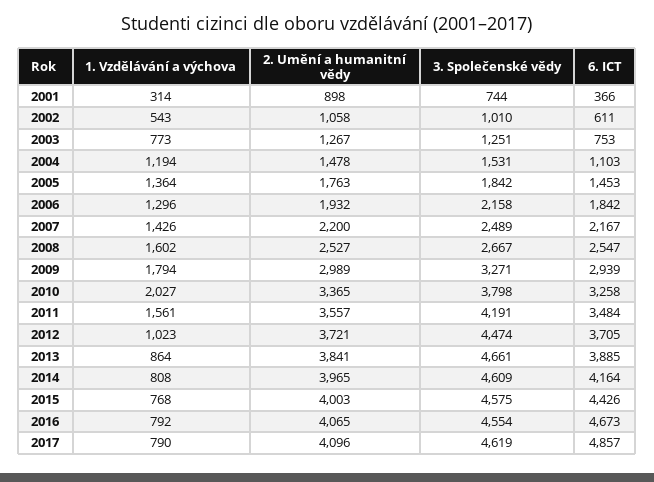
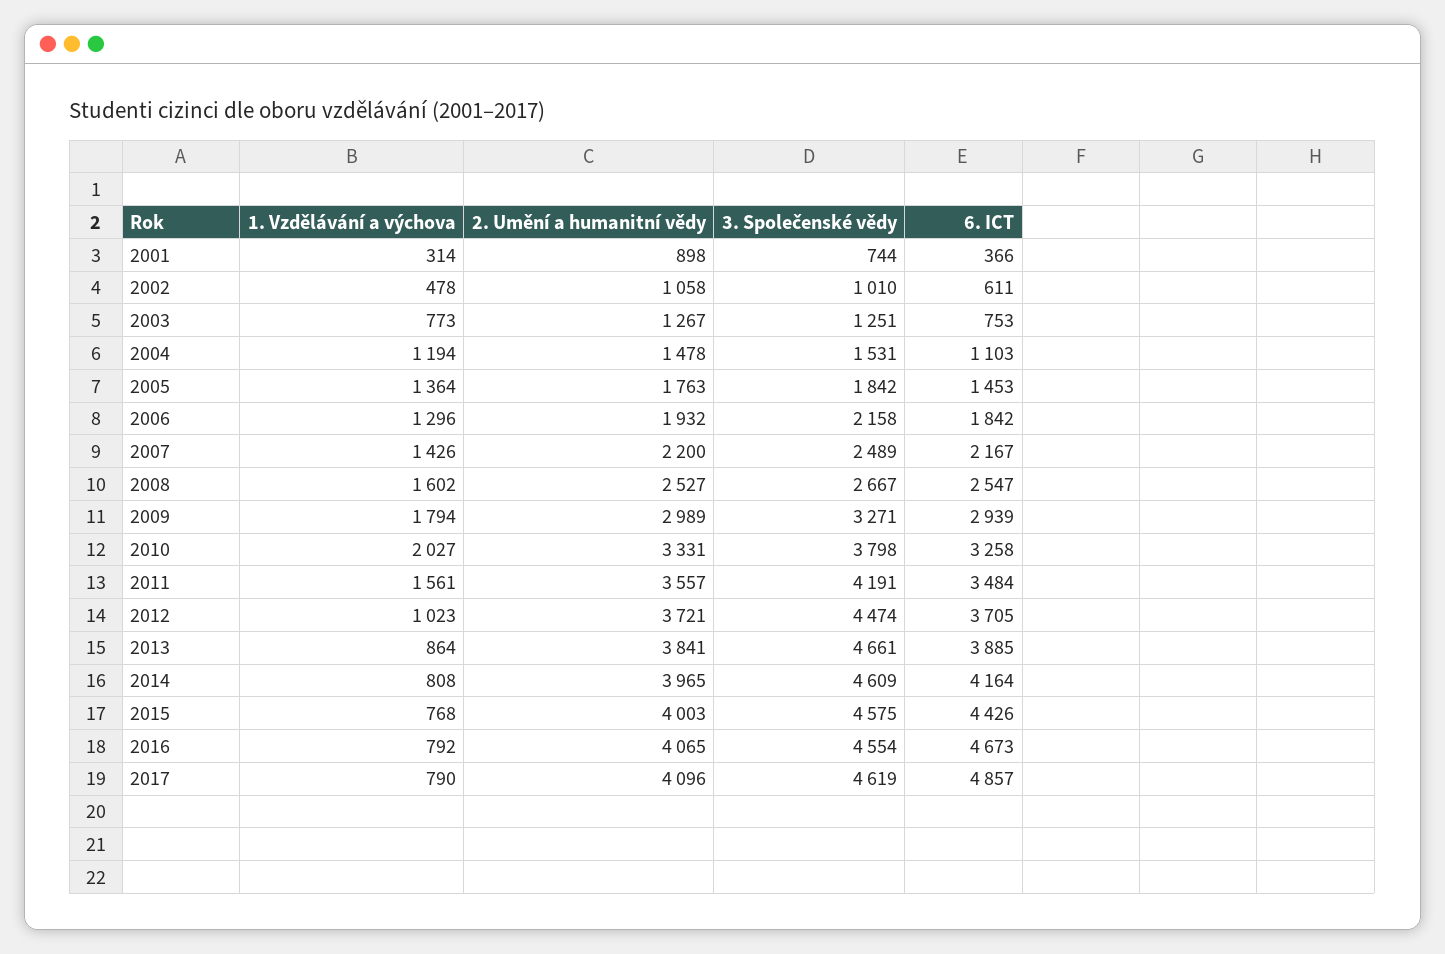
1. Vzdělávání a výchova, 2002: 543 -> 478
2. Umění a humanitní vědy, 2010: 3365 -> 3331

